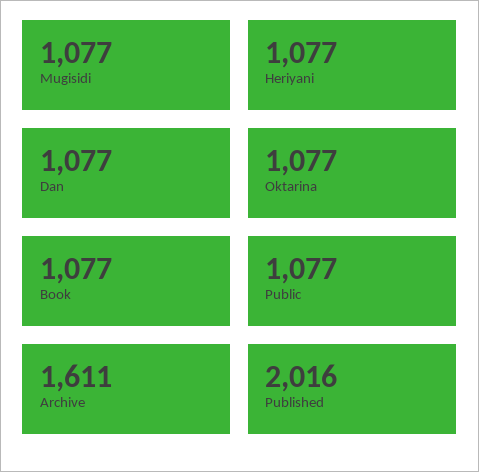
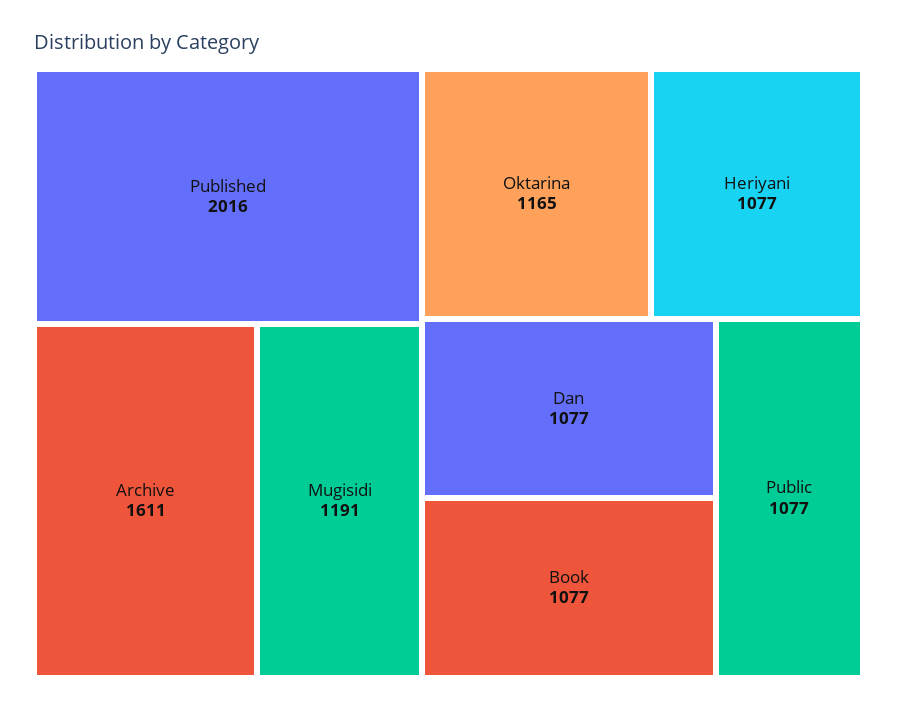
Mugisidi: 1077 -> 1191
Oktarina: 1077 -> 1165

